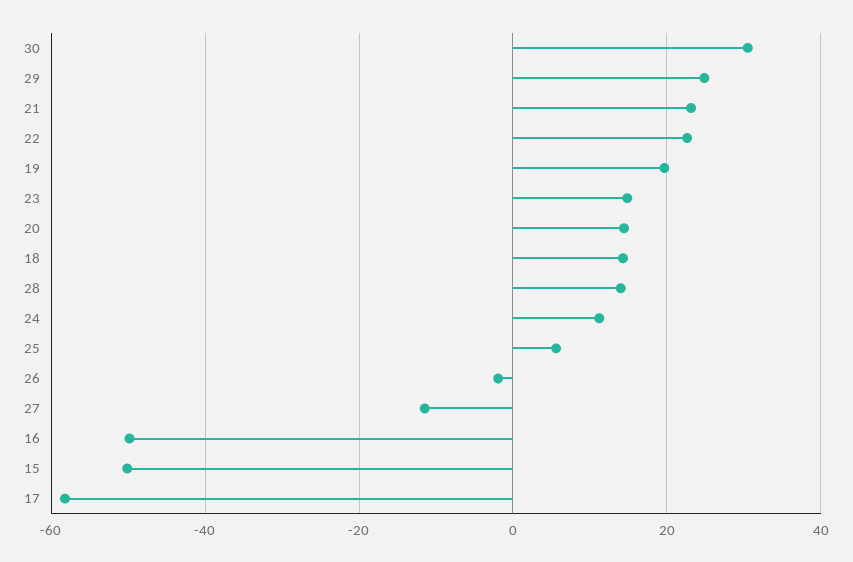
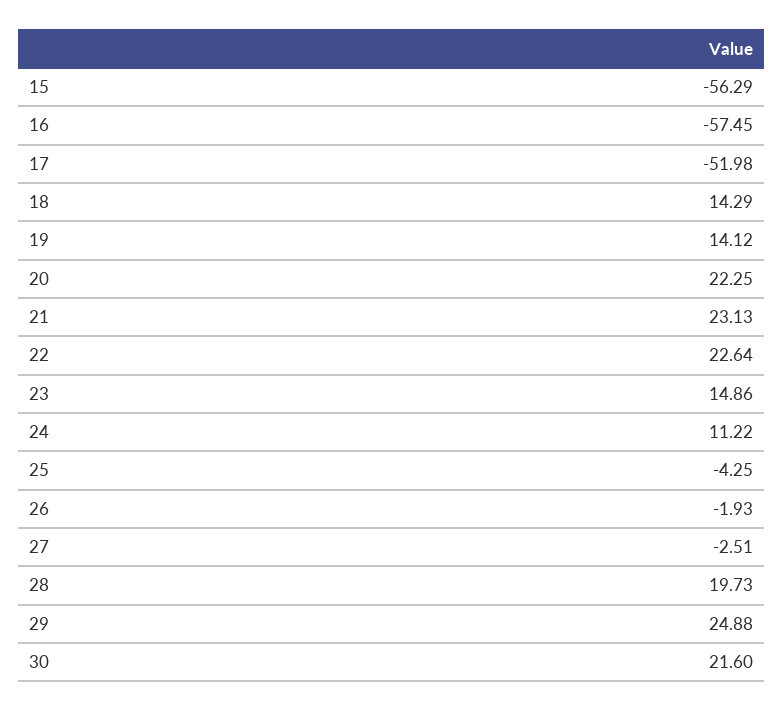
30: 30 -> 21.6
19: 20 -> 14.12
20: 14 -> 22.25
28: 14 -> 19.73
25: 6 -> -4.25
27: -12 -> -2.51
16: -50 -> -57.45
15: -50 -> -56.29
17: -58 -> -51.98

